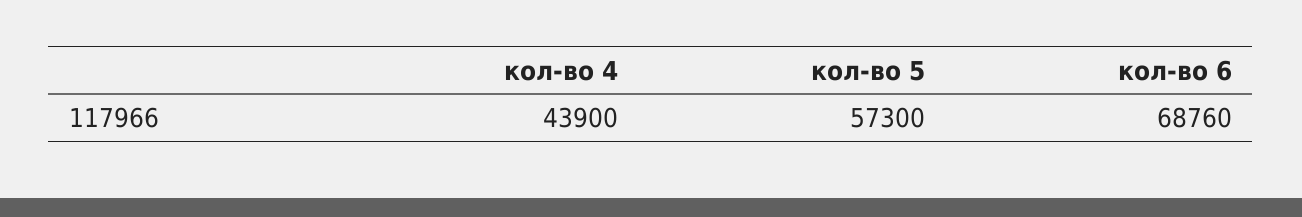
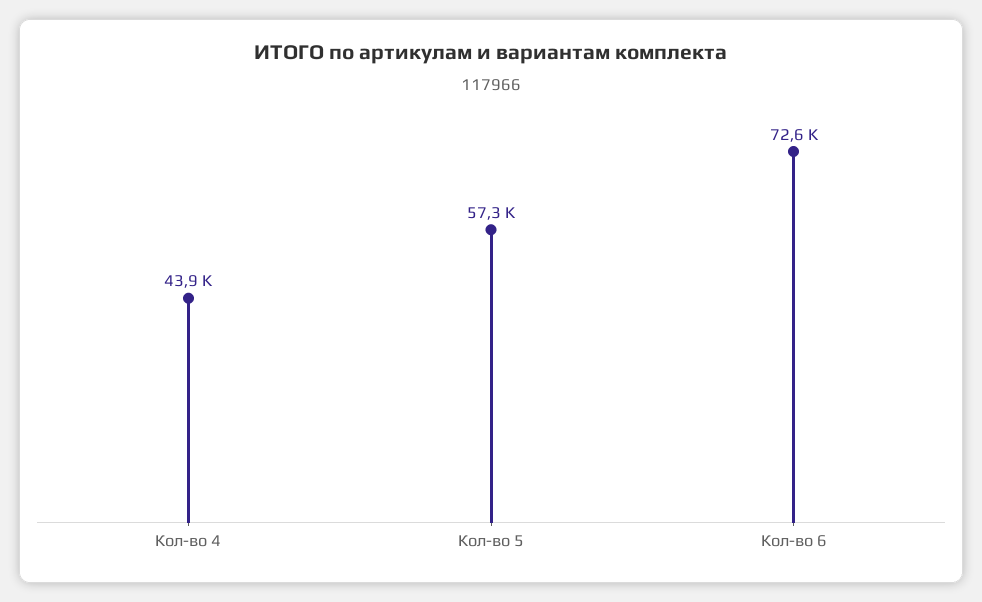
кол-во 6: 68760 -> 72600

